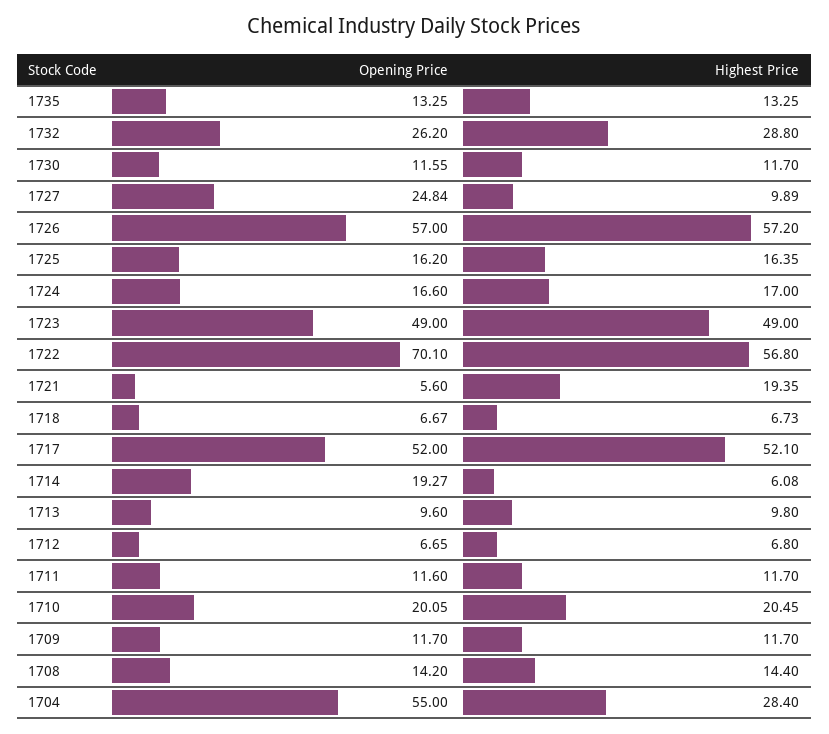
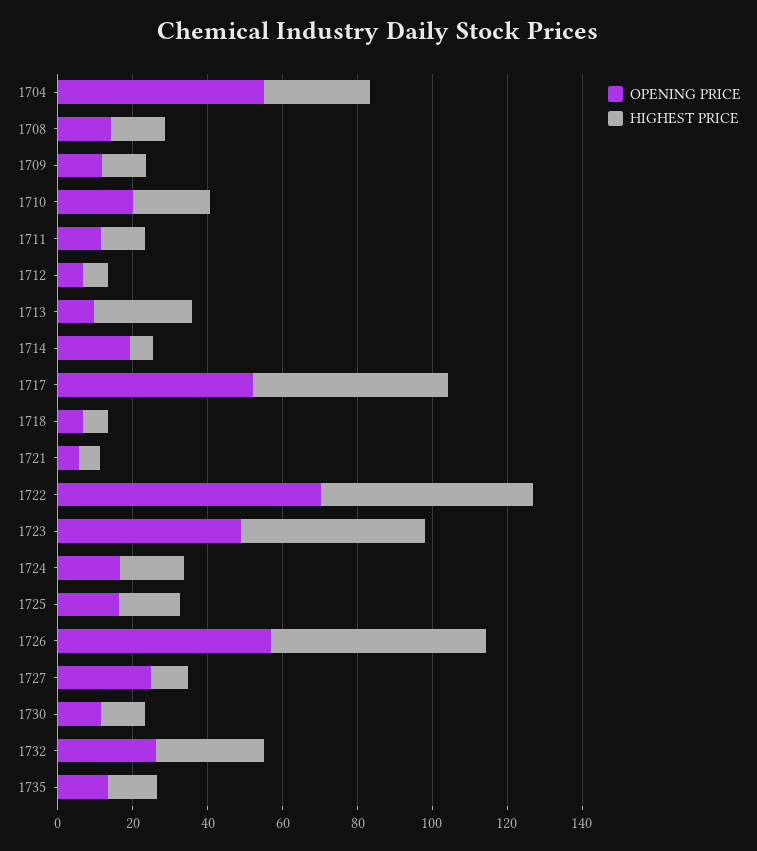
Highest Price, 1721: 19.35 -> 5
Highest Price, 1713: 9.8 -> 25

